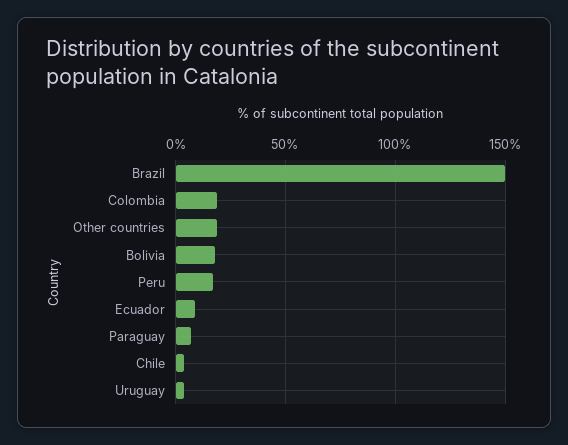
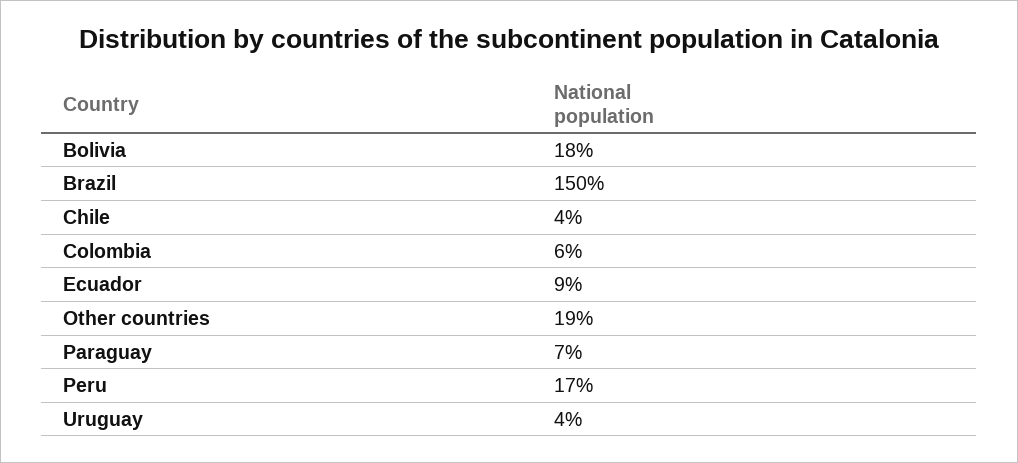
Colombia: 20 -> 6

